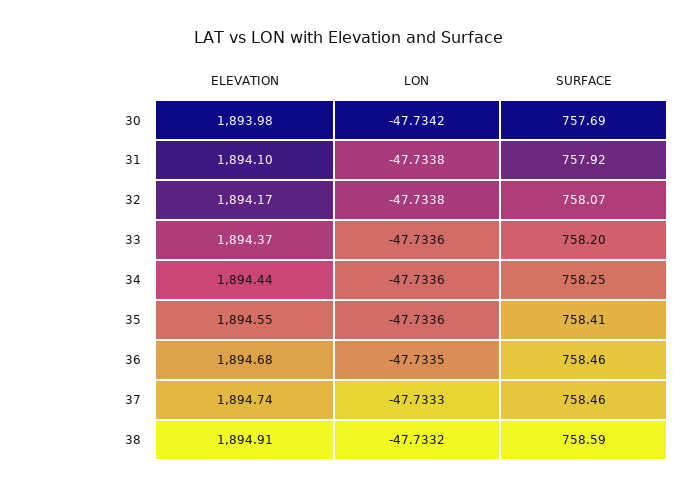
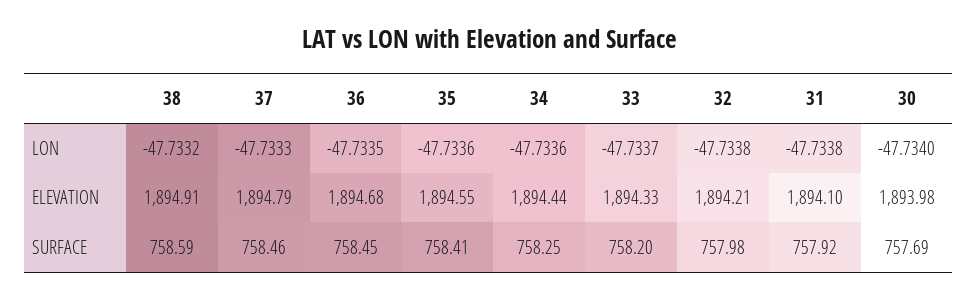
LON, 30: -47.7342 -> -47.734
ELEVATION, 32: 1894.17 -> 1894.21
SURFACE, 32: 758.07 -> 757.98
ELEVATION, 33: 1894.37 -> 1894.33
LON, 33: -47.7336 -> -47.7337
SURFACE, 36: 758.46 -> 758.45
ELEVATION, 37: 1894.74 -> 1894.79

